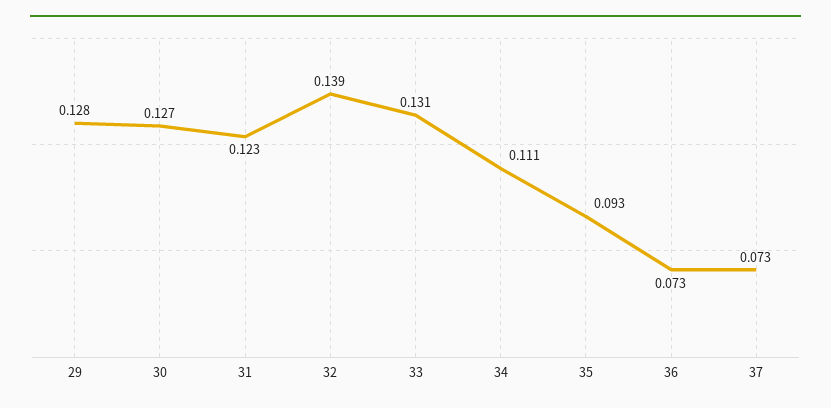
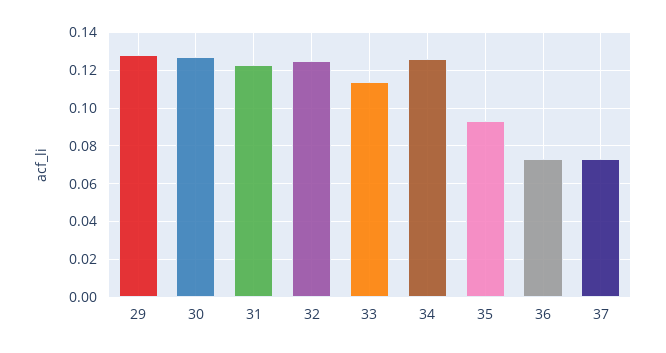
32: 0.139 -> 0.125
33: 0.131 -> 0.115
34: 0.111 -> 0.125

